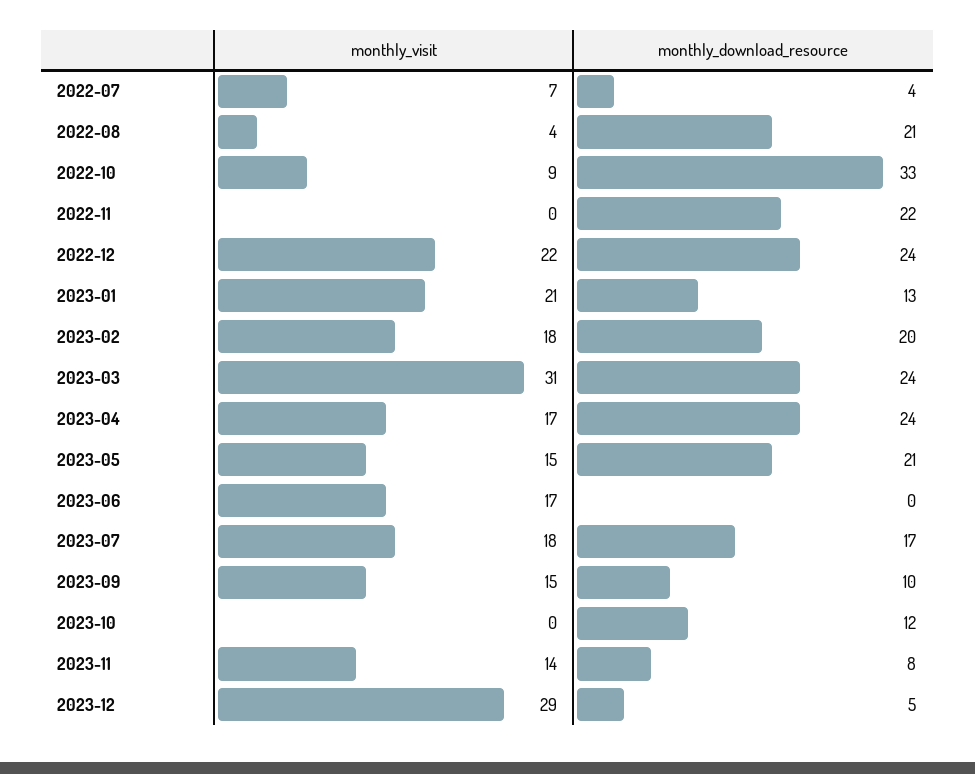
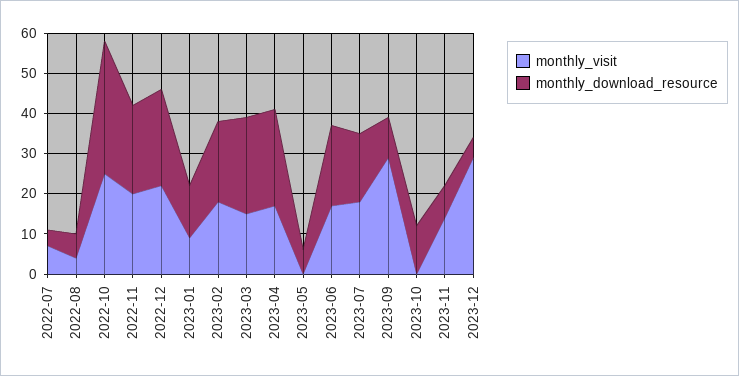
monthly_download_resource, 2022-08: 21 -> 5
monthly_visit, 2022-10: 9 -> 25
monthly_visit, 2022-11: 0 -> 20
monthly_visit, 2023-01: 21 -> 10
monthly_visit, 2023-03: 31 -> 15
monthly_visit, 2023-05: 15 -> 0
monthly_download_resource, 2023-05: 21 -> 5
monthly_download_resource, 2023-06: 0 -> 20
monthly_visit, 2023-09: 15 -> 30

